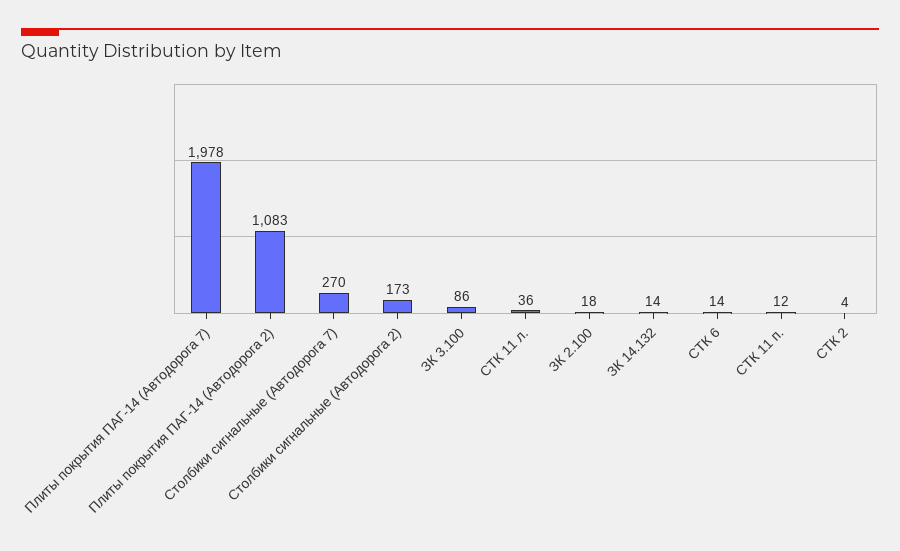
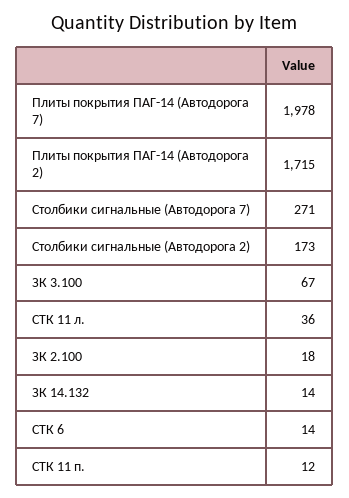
Плиты покрытия ПАГ-14 (Автодорога 2): 1083 -> 1715
Столбики сигнальные (Автодорога 7): 270 -> 271
ЗК 3.100: 86 -> 67
СТК 2: 4 -> none

